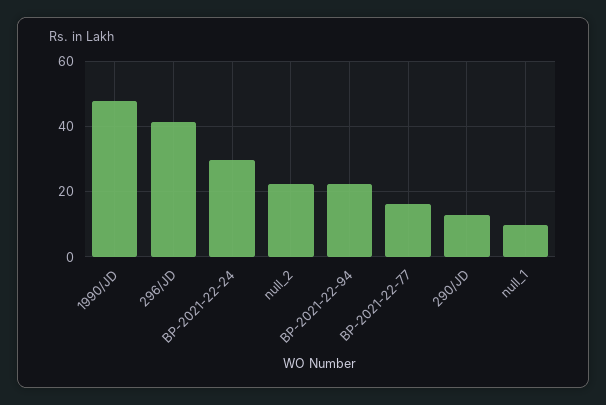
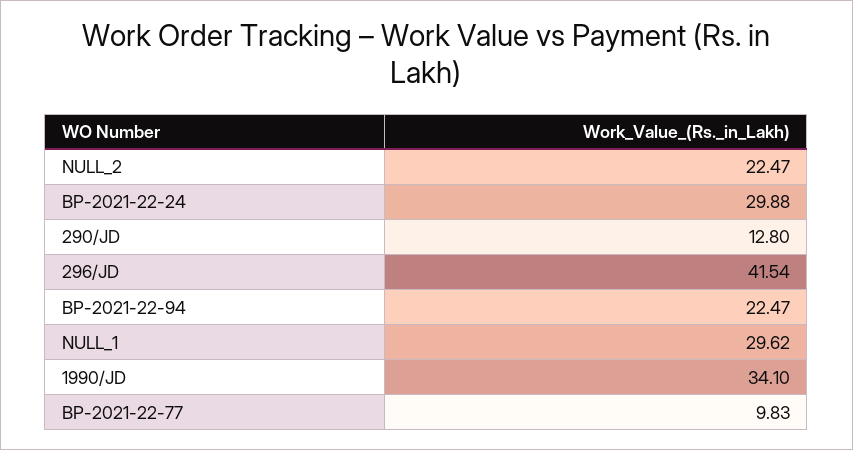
1990/JD: 48 -> 34.1
BP-2021-22-77: 16 -> 9.83
null_1: 10 -> 29.62

